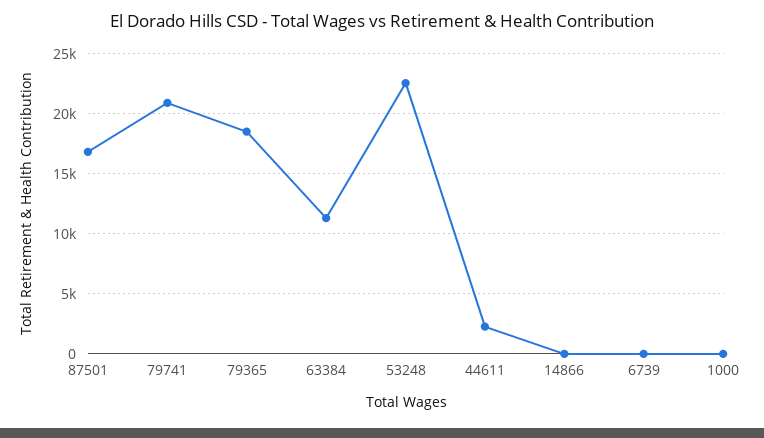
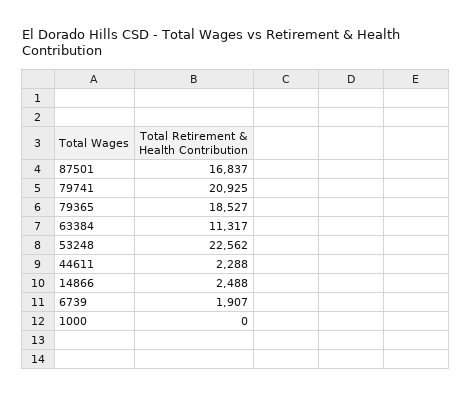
14866: 0 -> 2488
6739: 0 -> 1907

